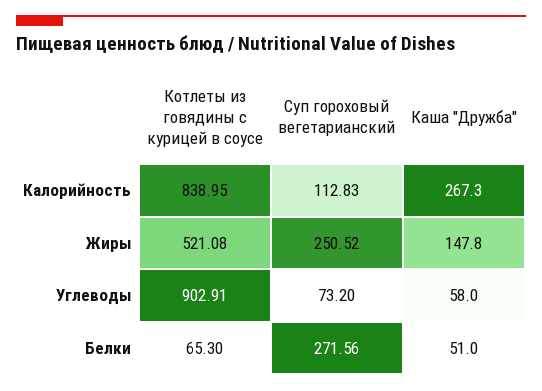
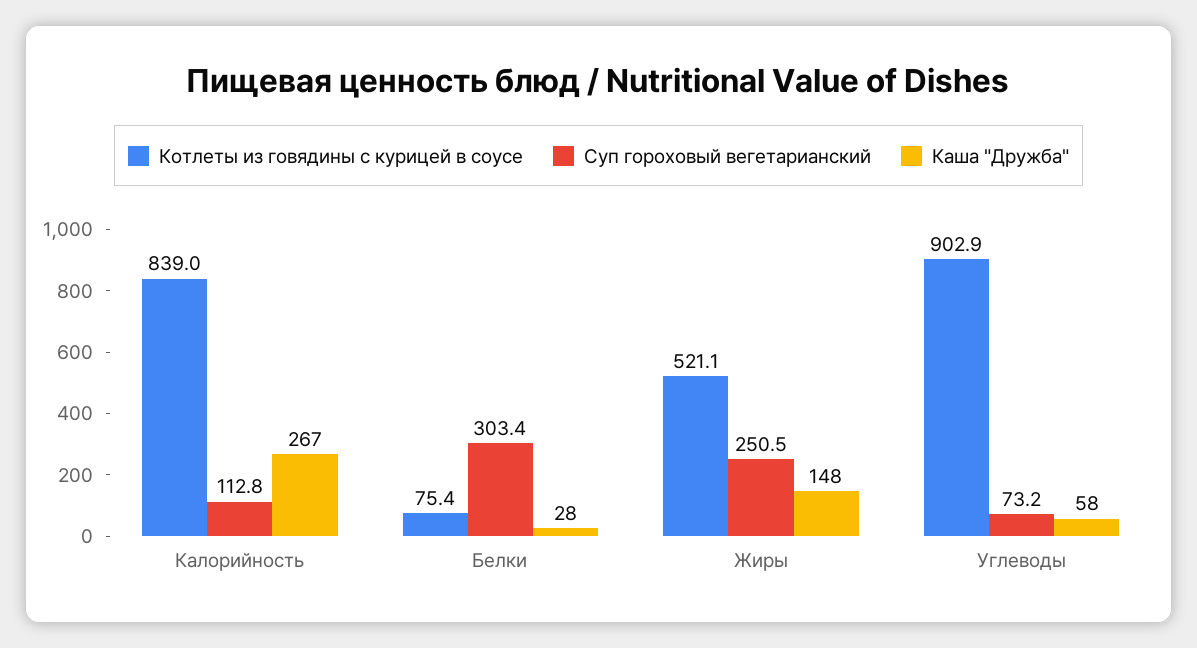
Котлеты из говядины с курицей в соусе, Белки: 65.3 -> 75.4
Суп гороховый вегетарианский, Белки: 271.56 -> 303.4
Каша "Дружба", Белки: 51 -> 28

